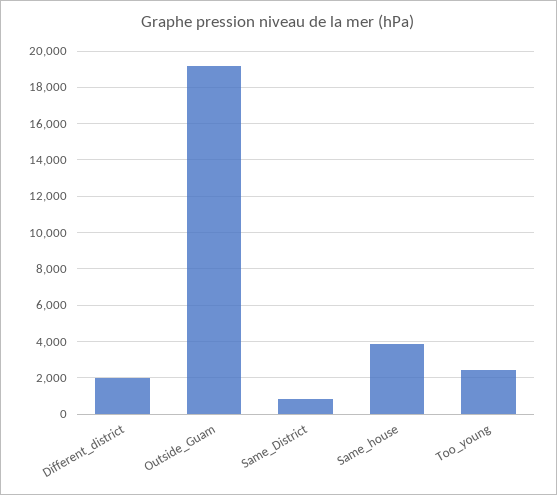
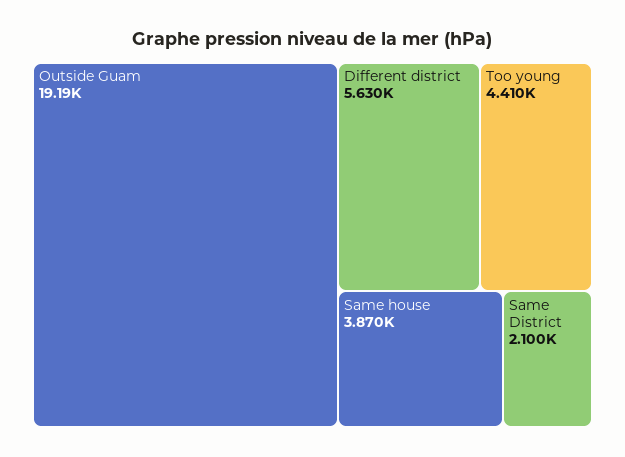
Different_district: 2000 -> 5630
Same_District: 1000 -> 2100
Too_young: 2500 -> 4410

